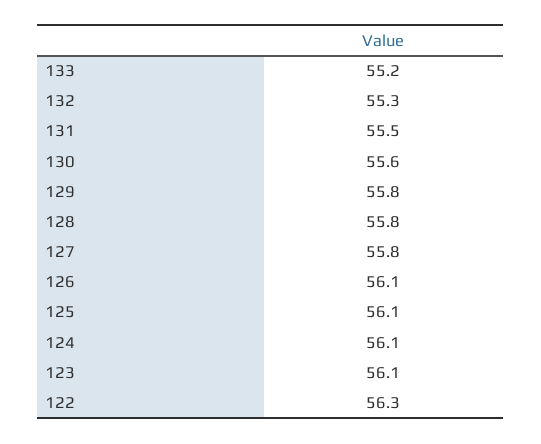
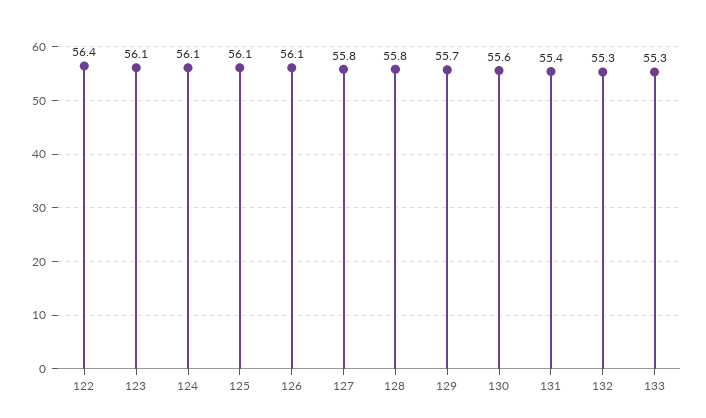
133: 55.2 -> 55.3
131: 55.5 -> 55.4
129: 55.8 -> 55.7
122: 56.3 -> 56.4

